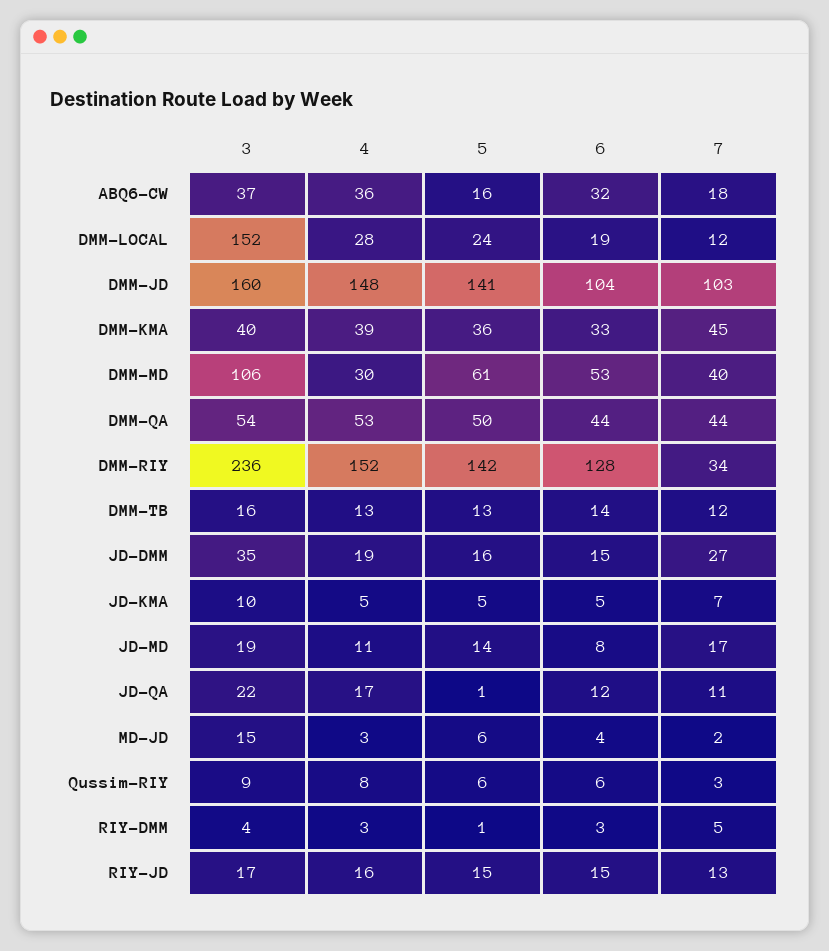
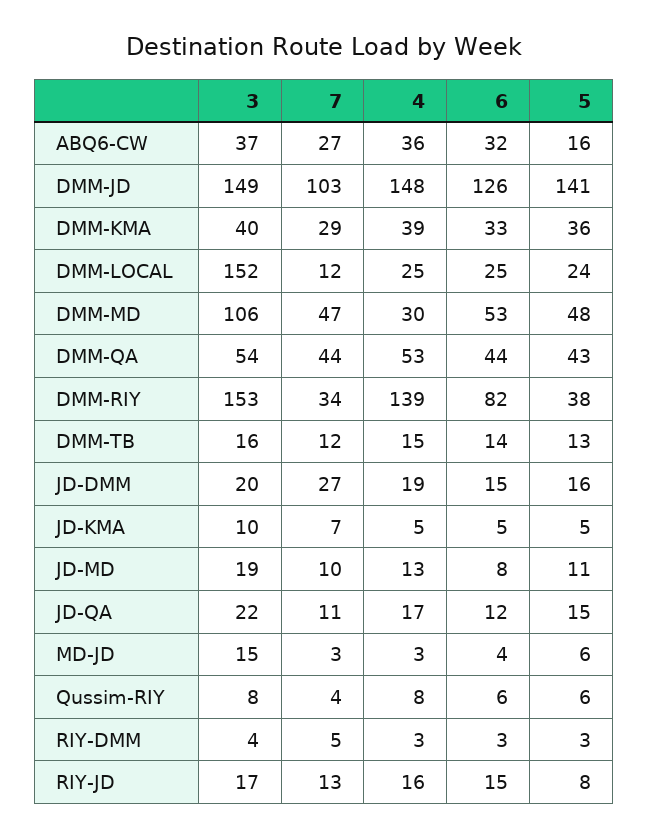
7, ABQ6-CW: 18 -> 27
4, DMM-LOCAL: 28 -> 25
6, DMM-LOCAL: 19 -> 25
3, DMM-JD: 160 -> 149
6, DMM-JD: 104 -> 126
7, DMM-KMA: 45 -> 29
5, DMM-MD: 61 -> 48
7, DMM-MD: 40 -> 47
5, DMM-QA: 50 -> 43
3, DMM-RIY: 236 -> 153
4, DMM-RIY: 152 -> 139
5, DMM-RIY: 142 -> 38
6, DMM-RIY: 128 -> 82
4, DMM-TB: 13 -> 15
3, JD-DMM: 35 -> 20
4, JD-MD: 11 -> 13
5, JD-MD: 14 -> 11
7, JD-MD: 17 -> 10
5, JD-QA: 1 -> 15
7, MD-JD: 2 -> 3
3, Qussim-RIY: 9 -> 8
7, Qussim-RIY: 3 -> 4
5, RIY-DMM: 1 -> 3
5, RIY-JD: 15 -> 8

